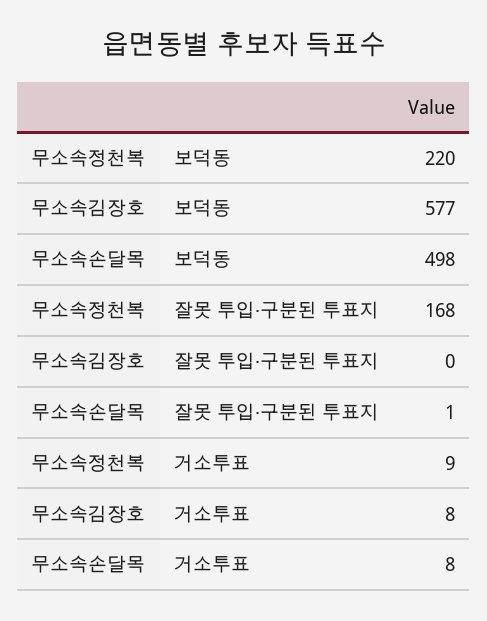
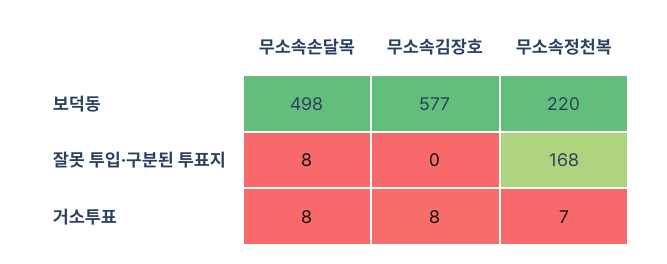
무소속손달목, 잘못 투입·구분된 투표지: 1 -> 8
무소속정천복, 거소투표: 9 -> 7

